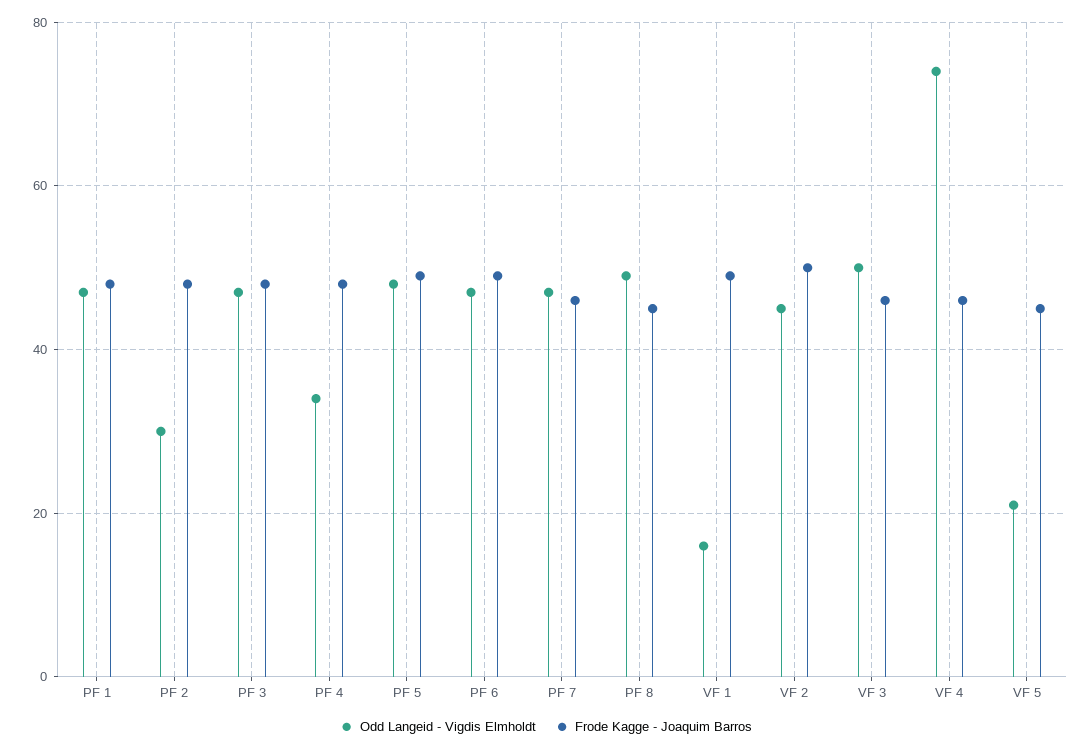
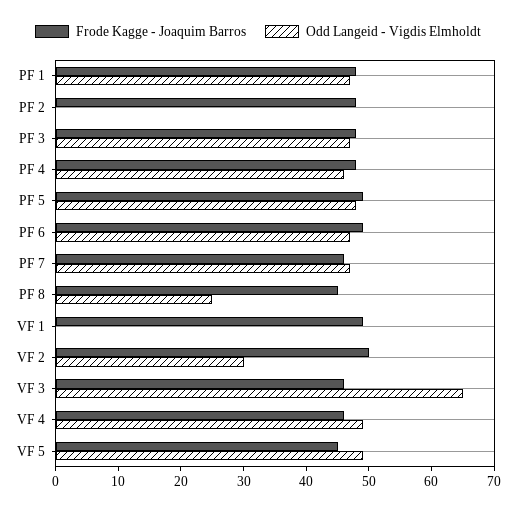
Odd Langeid - Vigdis Elmholdt, PF 2: 30 -> 0
Odd Langeid - Vigdis Elmholdt, PF 4: 35 -> 45
Odd Langeid - Vigdis Elmholdt, PF 8: 50 -> 25
Odd Langeid - Vigdis Elmholdt, VF 1: 15 -> 0
Odd Langeid - Vigdis Elmholdt, VF 2: 45 -> 30
Odd Langeid - Vigdis Elmholdt, VF 3: 50 -> 65
Odd Langeid - Vigdis Elmholdt, VF 4: 75 -> 50
Odd Langeid - Vigdis Elmholdt, VF 5: 20 -> 50

